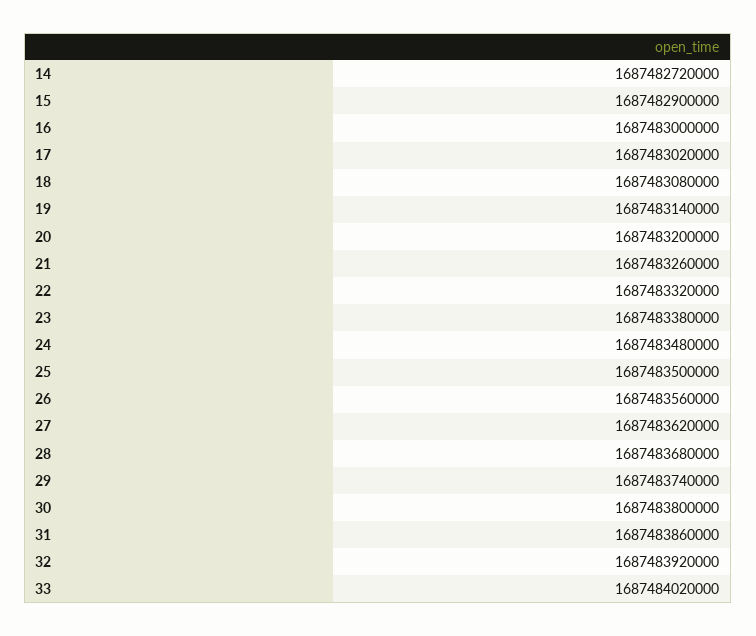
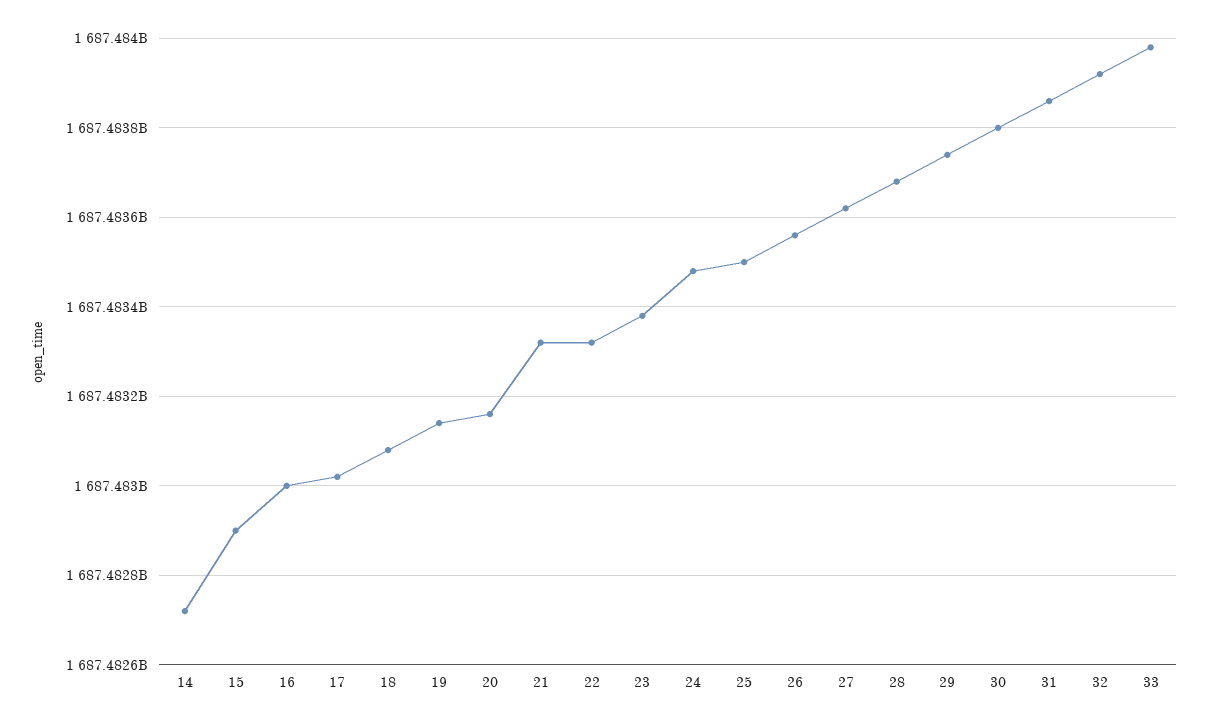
20: 1687483200000 -> 1687483160000
21: 1687483260000 -> 1687483320000
33: 1687484020000 -> 1687483980000

